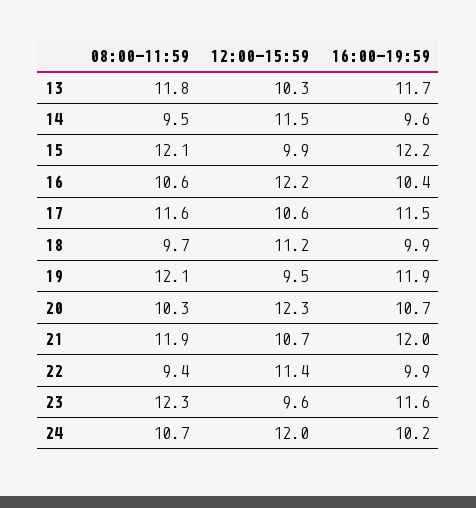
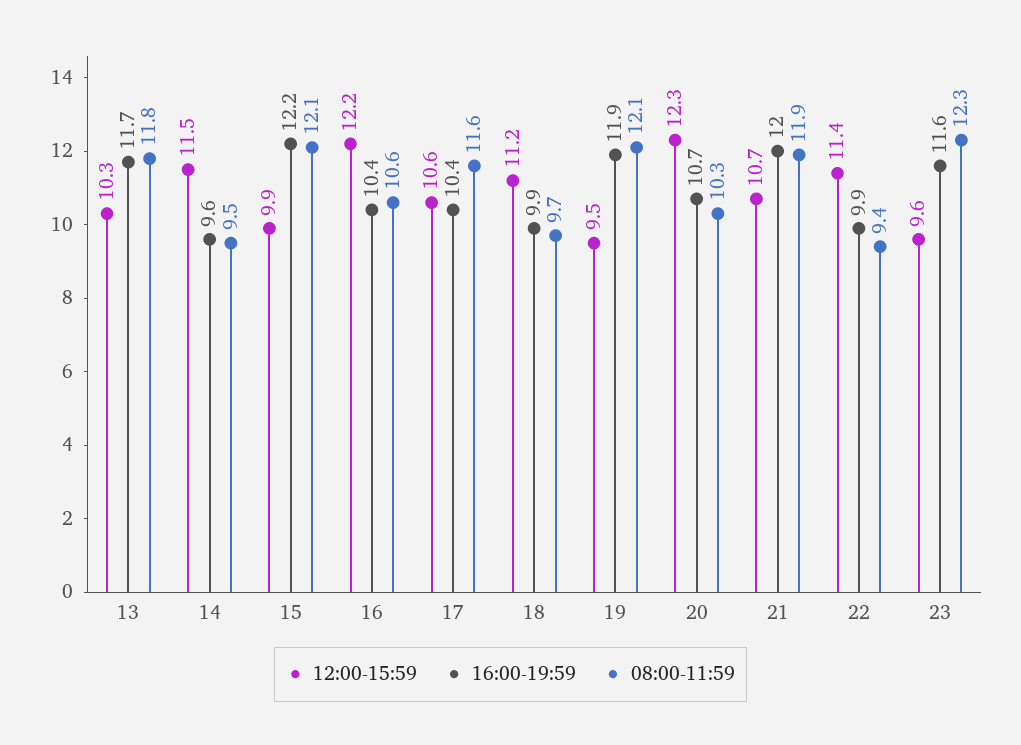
16:00-19:59, 17: 11.5 -> 10.4
08:00-11:59, 24: 10.7 -> none
12:00-15:59, 24: 12 -> none
16:00-19:59, 24: 10.2 -> none

